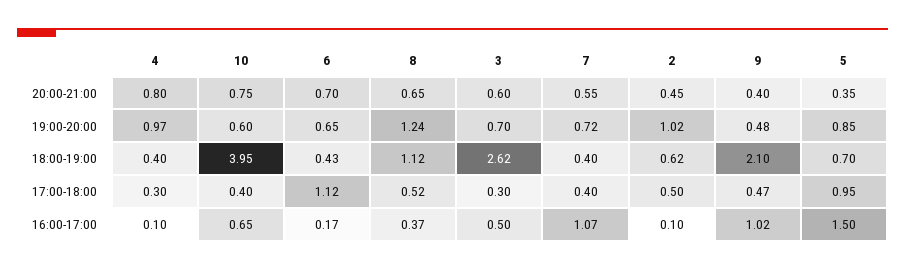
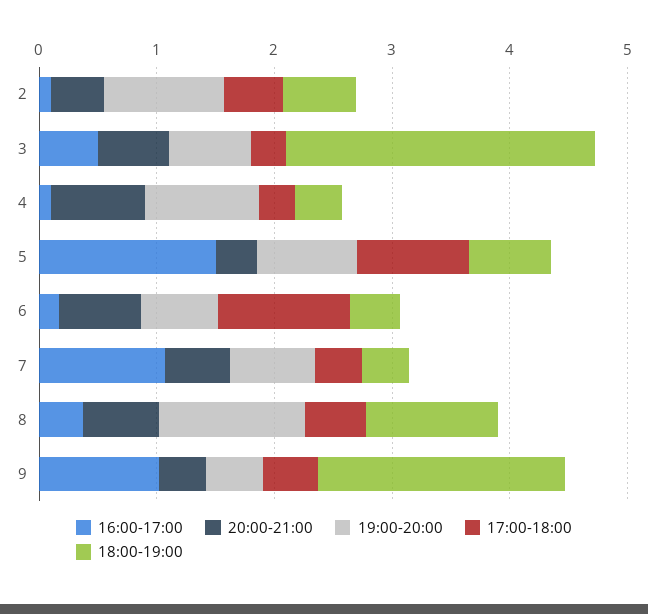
20:00-21:00, 10: 0.75 -> none
19:00-20:00, 10: 0.6 -> none
18:00-19:00, 10: 3.95 -> none
17:00-18:00, 10: 0.4 -> none
16:00-17:00, 10: 0.65 -> none

